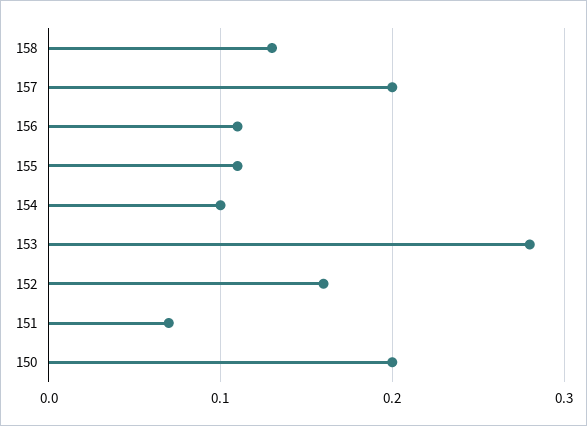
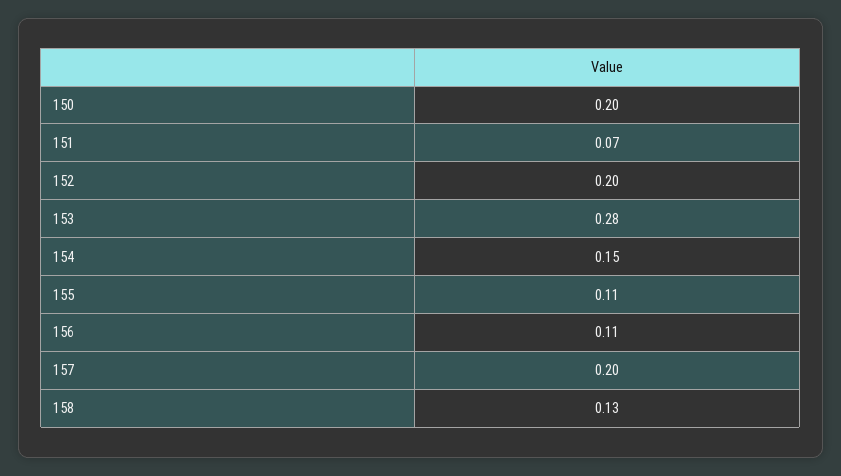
154: 0.1 -> 0.15
152: 0.16 -> 0.2

